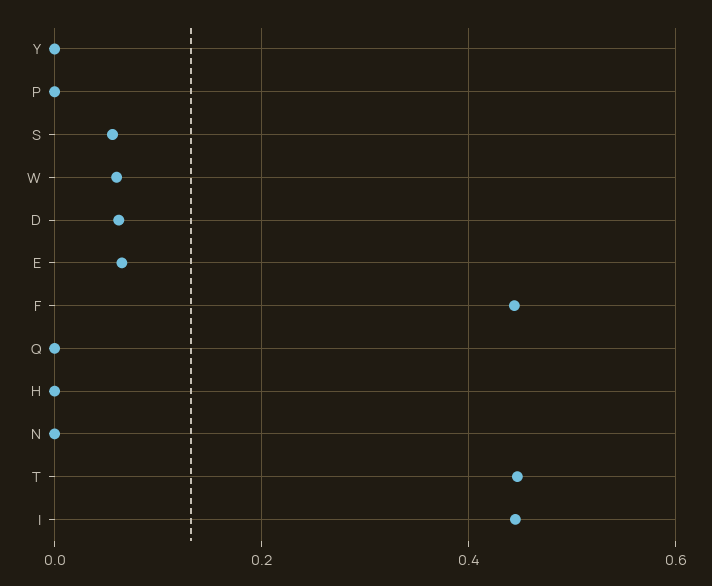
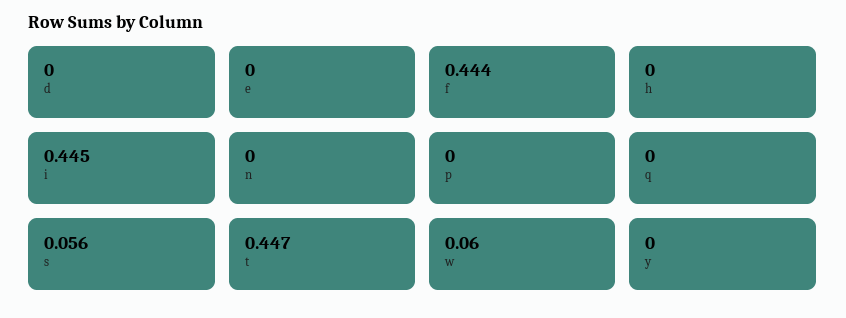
D: 0.06 -> 0
E: 0.06 -> 0

